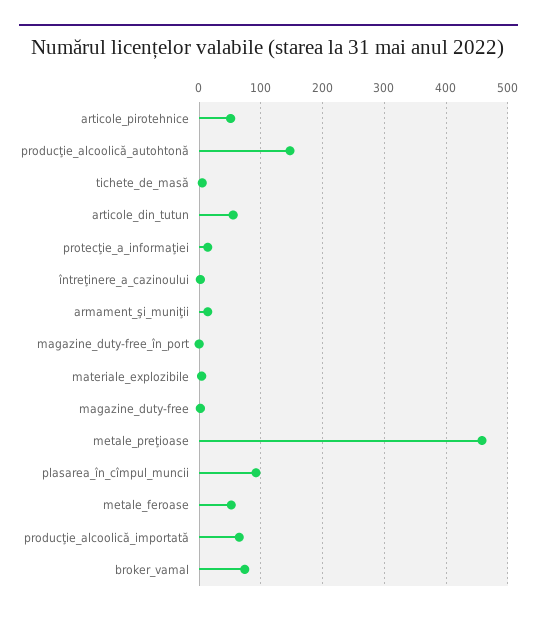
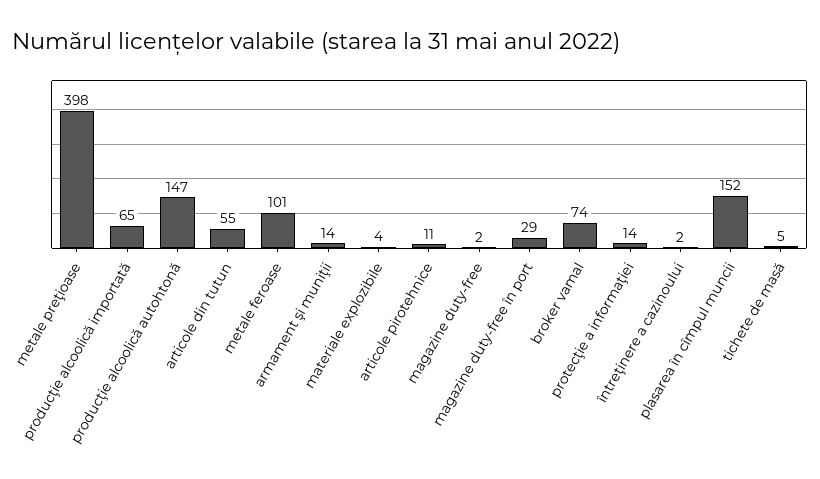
articole_pirotehnice: 50 -> 11
magazine_duty-free_în_port: 0 -> 29
metale_preţioase: 460 -> 398
plasarea_în_cîmpul_muncii: 90 -> 152
metale_feroase: 50 -> 101

